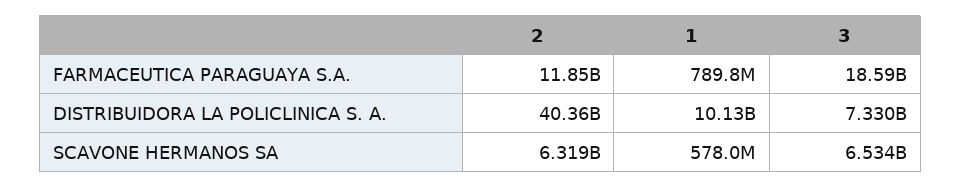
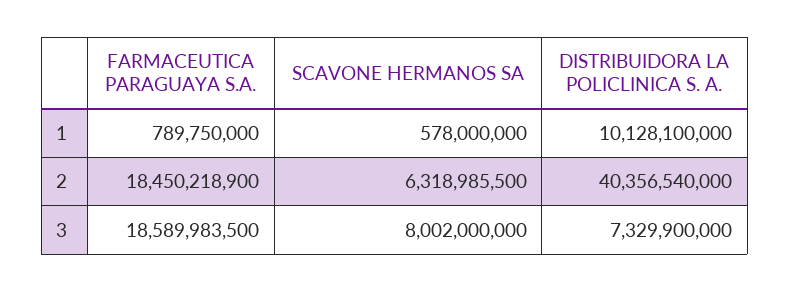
2, FARMACEUTICA PARAGUAYA S.A.: 11850000000 -> 18450218900
3, SCAVONE HERMANOS SA: 6534000000 -> 8002000000

